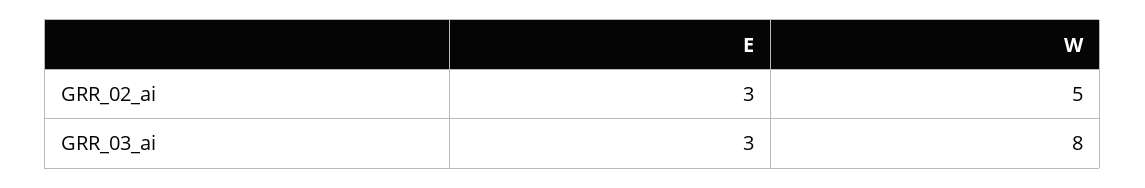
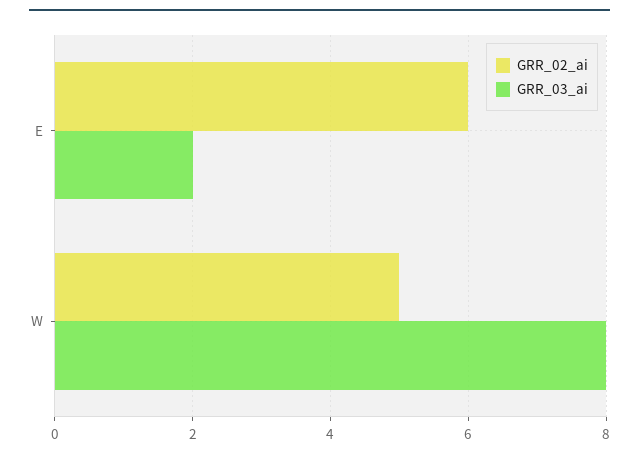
GRR_02_ai, E: 3 -> 6
GRR_03_ai, E: 3 -> 2

